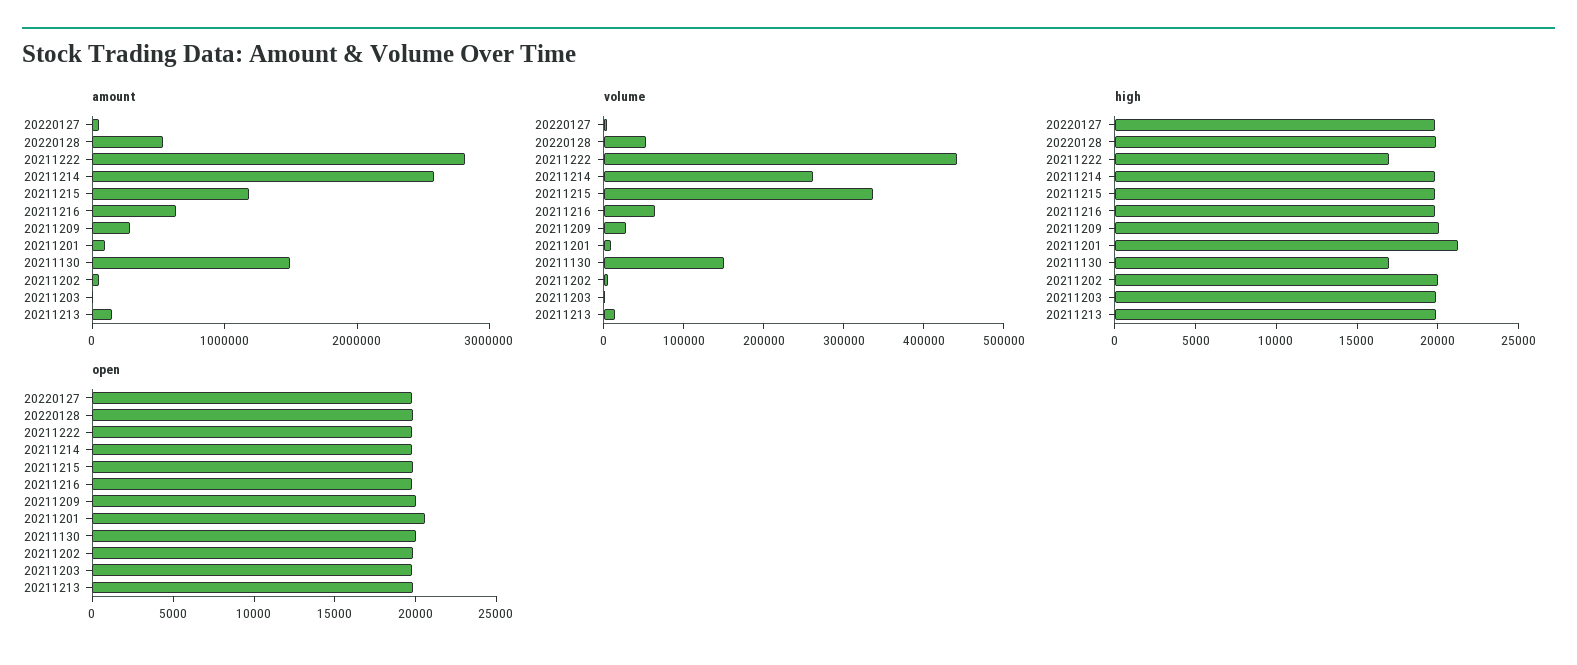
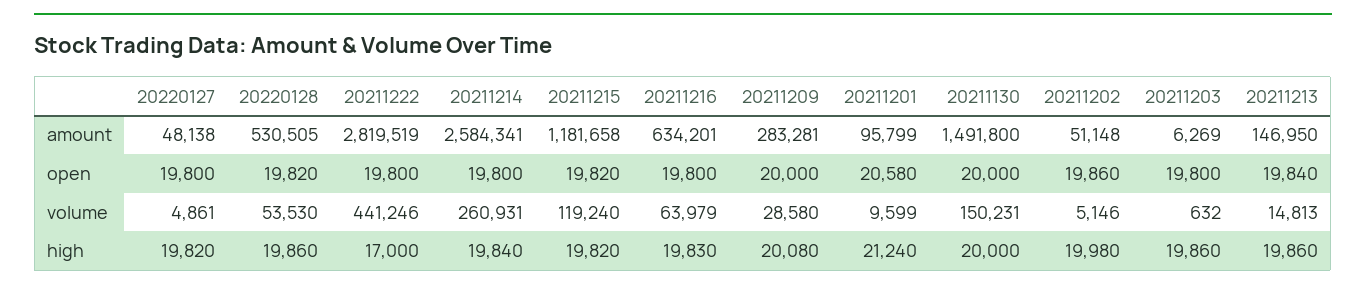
volume, 20211215: 340000 -> 119240
high, 20211130: 17000 -> 20000

